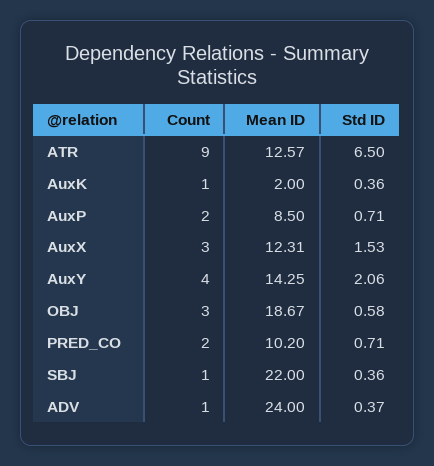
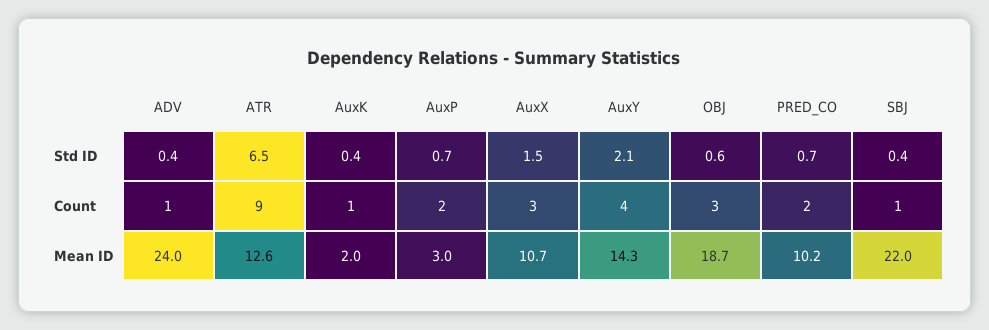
Mean ID, AuxP: 8.5 -> 3
Mean ID, AuxX: 12.31 -> 10.7

